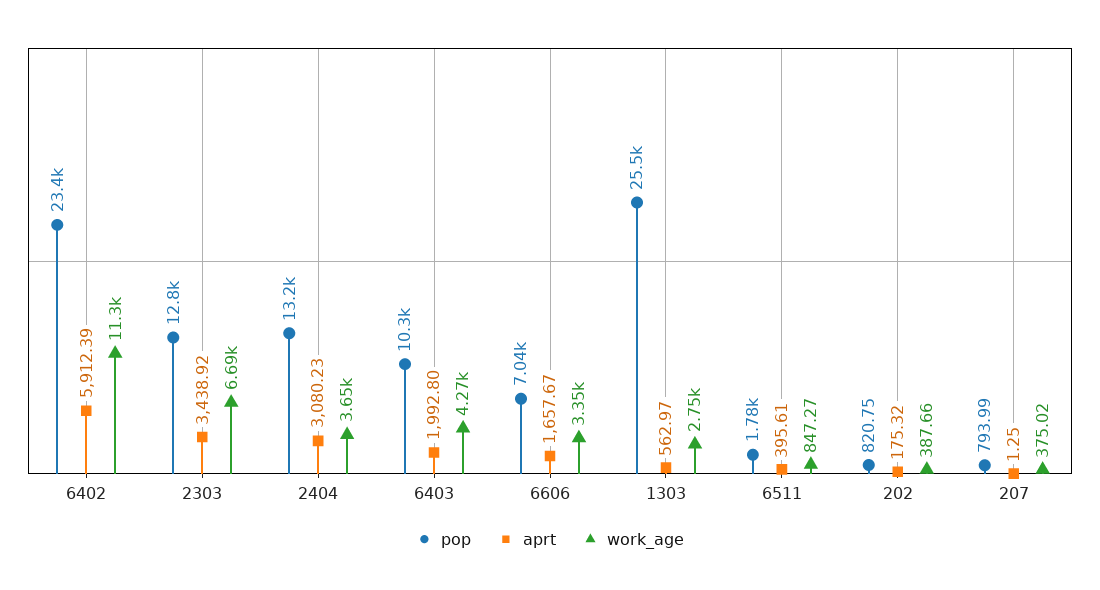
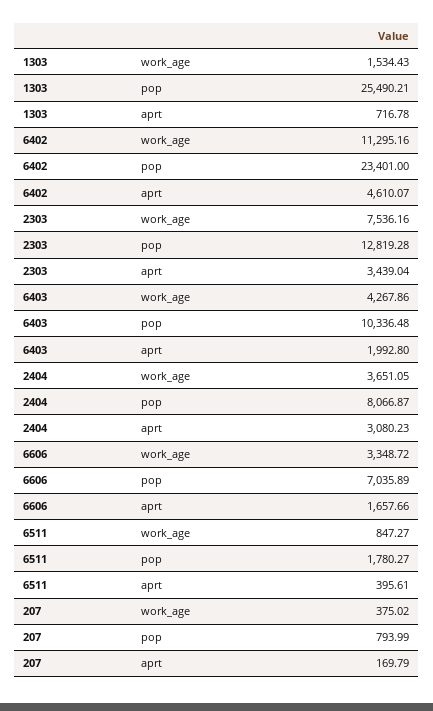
aprt, 6402: 5912.39 -> 4610.07
aprt, 2303: 3438.92 -> 3439.04
work_age, 2303: 6690 -> 7536.16
pop, 2404: 13200 -> 8066.87
aprt, 6606: 1657.67 -> 1657.66
aprt, 1303: 562.97 -> 716.78
work_age, 1303: 2750 -> 1534.43
pop, 202: 820.75 -> none
aprt, 202: 175.32 -> none
work_age, 202: 387.66 -> none
aprt, 207: 1.25 -> 169.79

